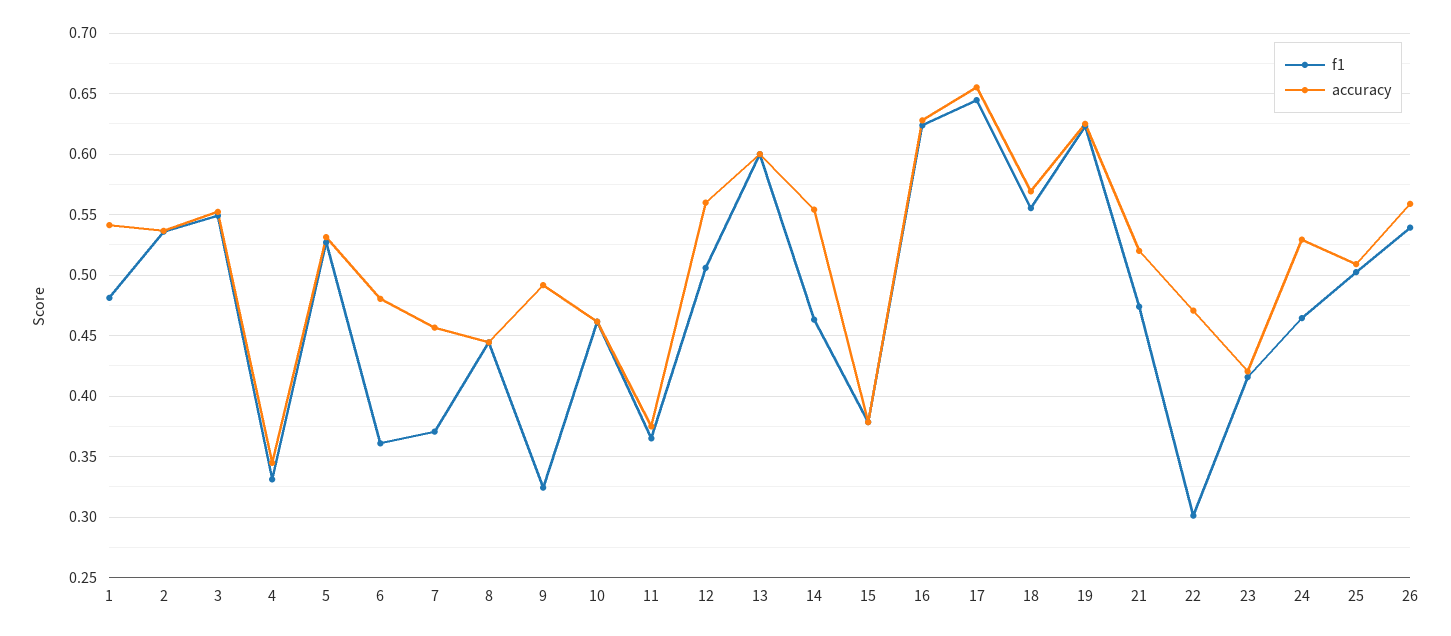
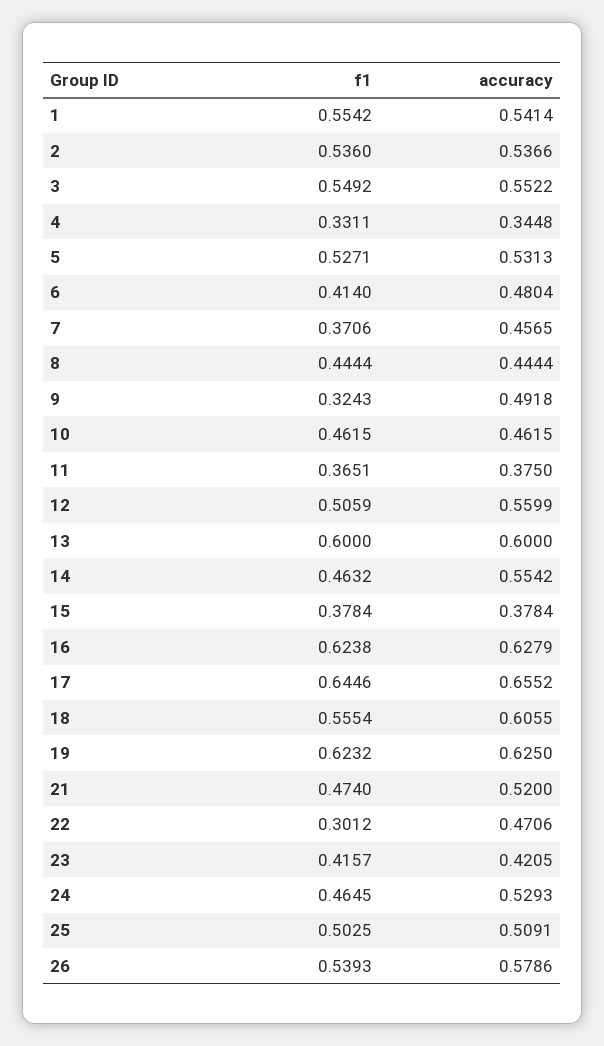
f1, 1: 0.48 -> 0.5542
f1, 6: 0.36 -> 0.414
accuracy, 18: 0.57 -> 0.6055
accuracy, 26: 0.56 -> 0.5786

